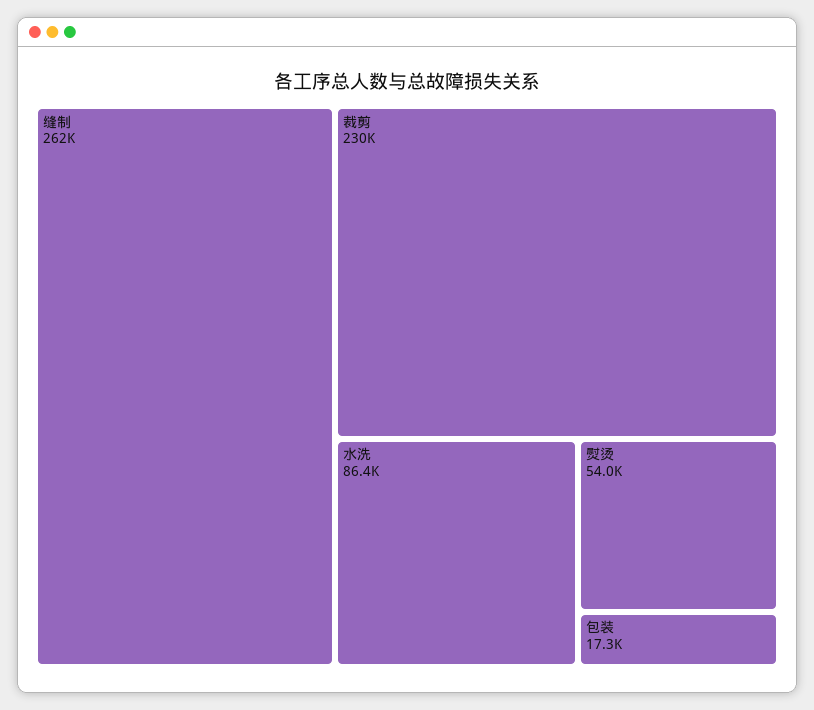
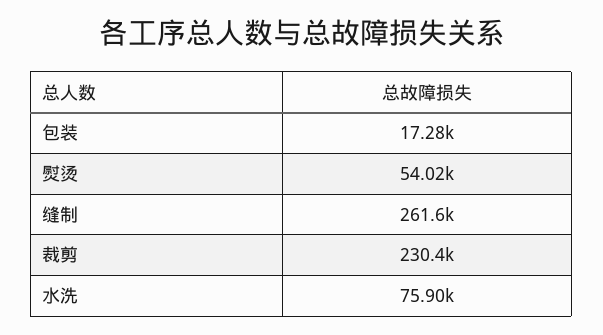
水洗: 86400 -> 75900

